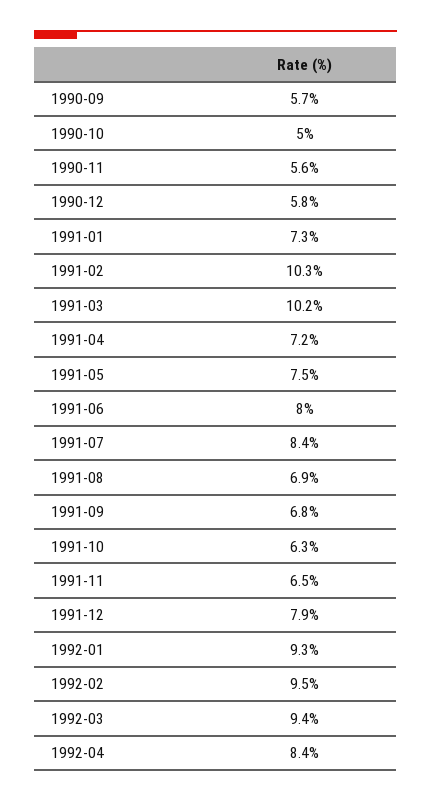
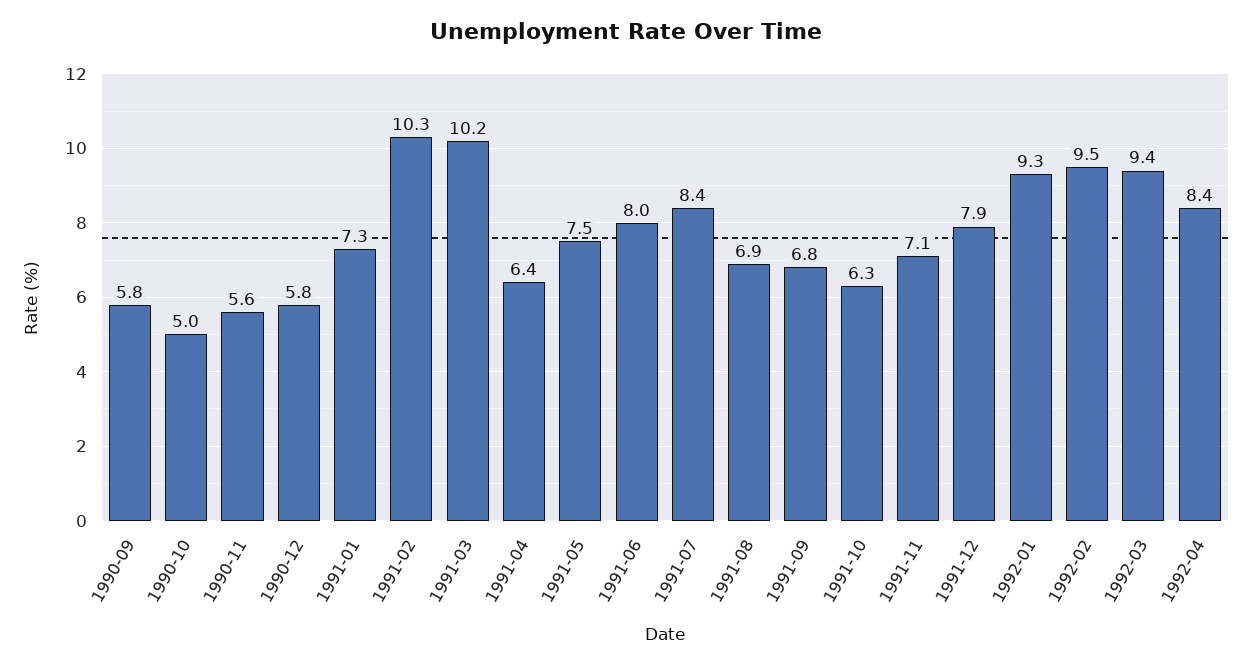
1990-09: 5.7 -> 5.8
1991-04: 7.2 -> 6.4
1991-11: 6.5 -> 7.1

